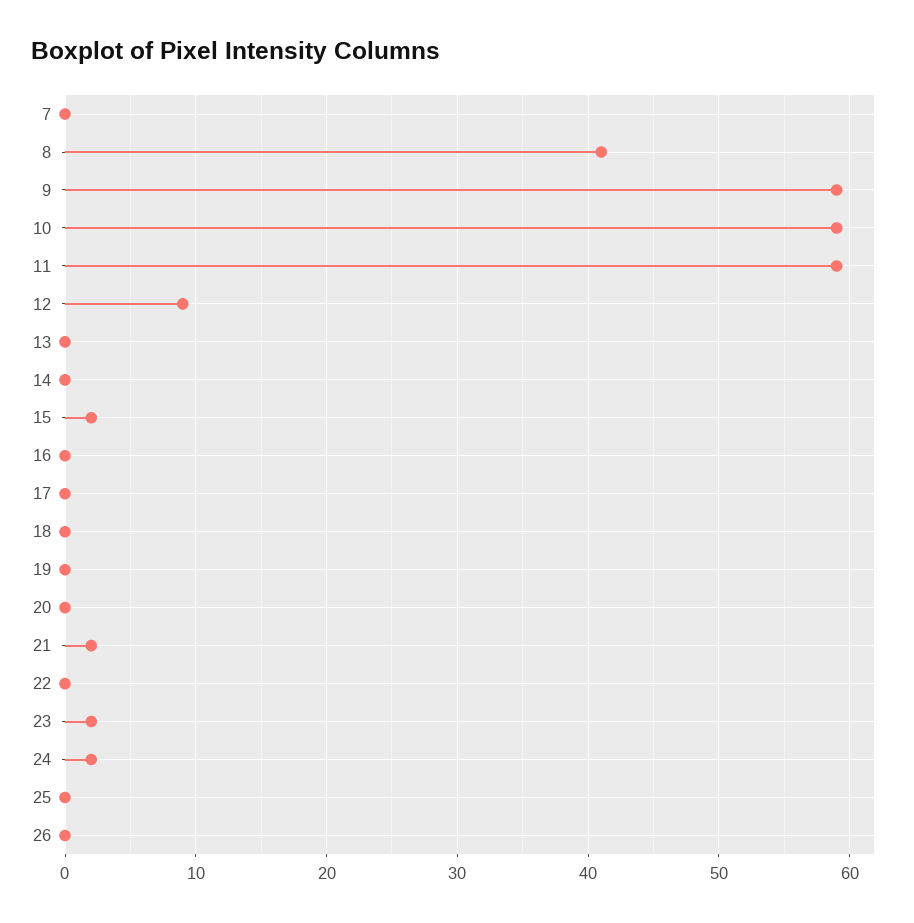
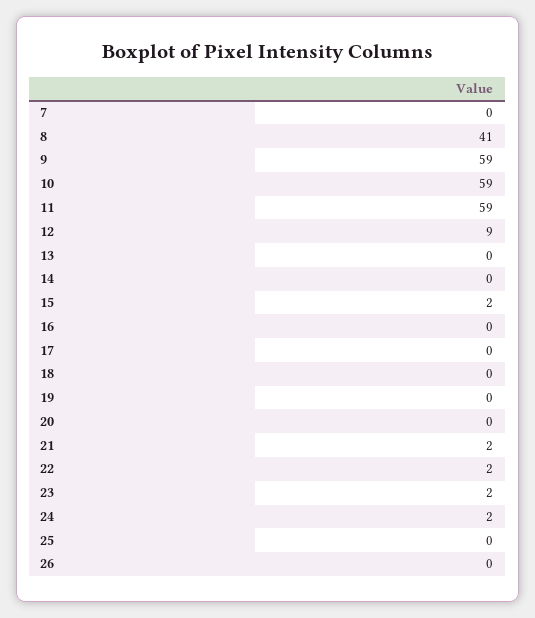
22: 0 -> 2

